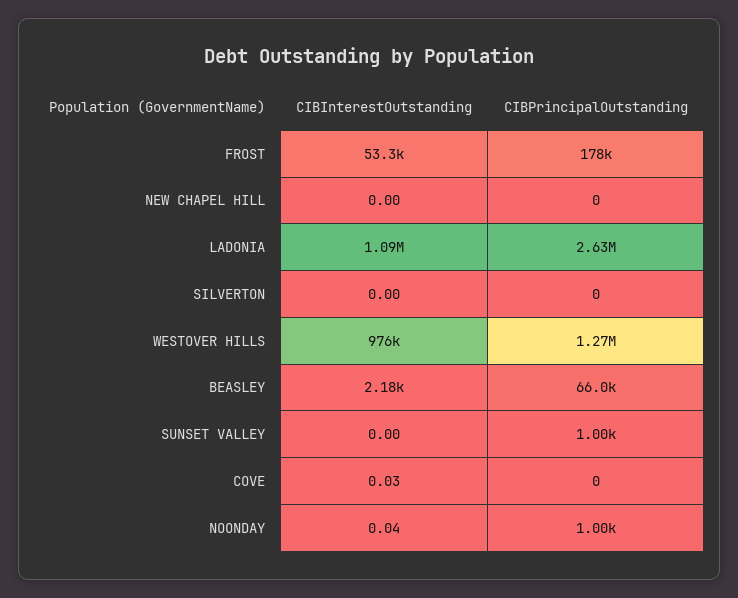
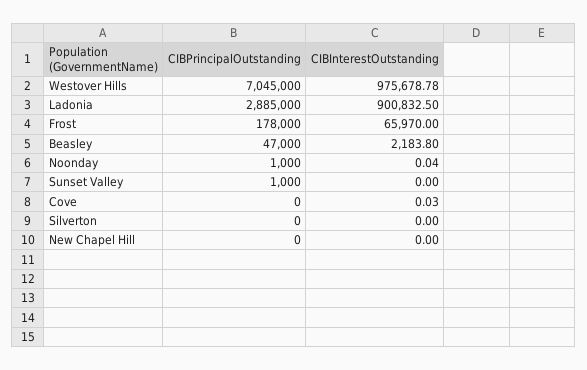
CIBInterestOutstanding, FROST: 53300 -> 65970
CIBInterestOutstanding, LADONIA: 1090000 -> 900832.5
CIBPrincipalOutstanding, LADONIA: 2630000 -> 2885000
CIBPrincipalOutstanding, WESTOVER HILLS: 1270000 -> 7045000
CIBPrincipalOutstanding, BEASLEY: 66000 -> 47000

